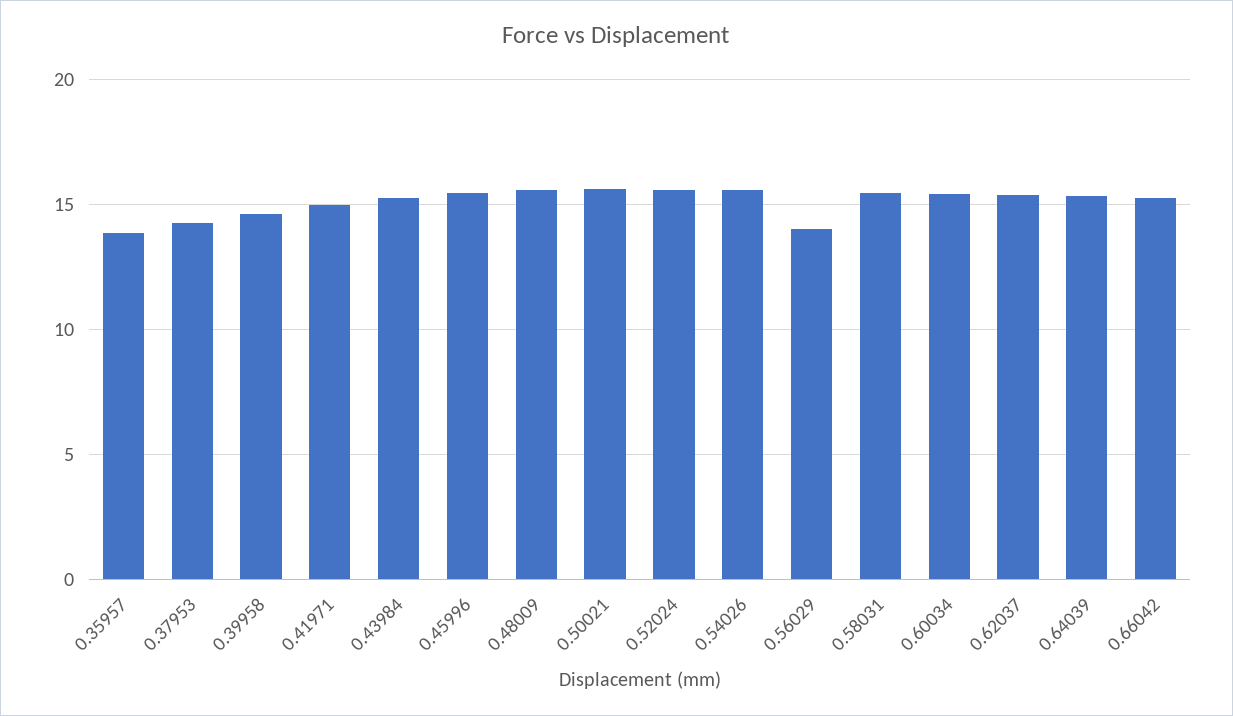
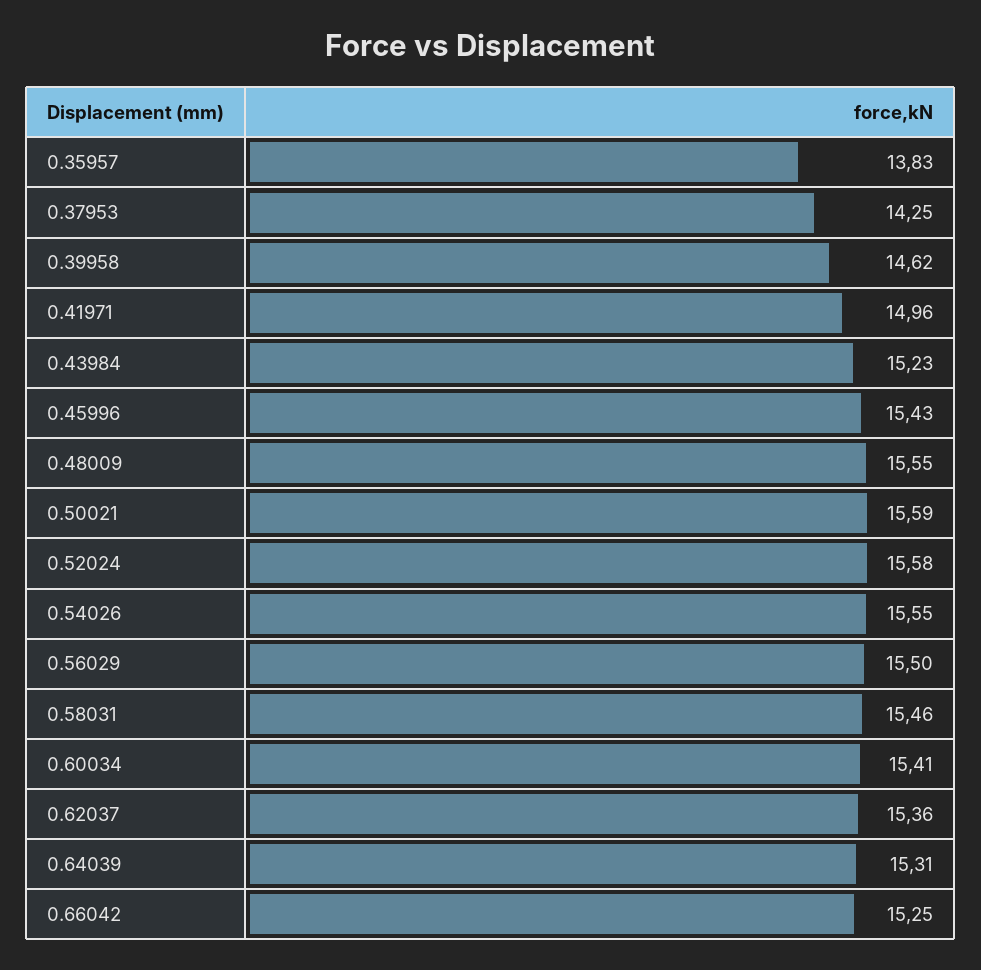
0.56029: 14 -> 15.5

